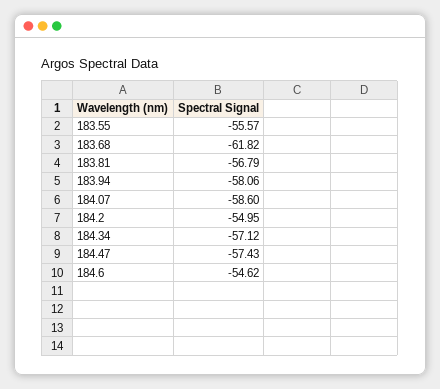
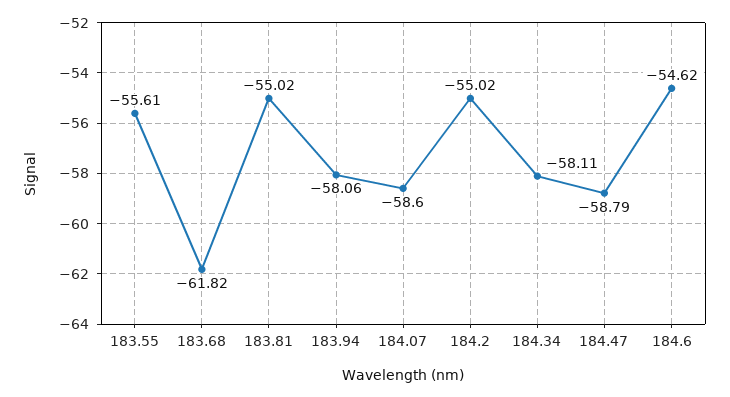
183.55: -55.57 -> -55.61
183.81: -56.79 -> -55.02
184.2: -54.95 -> -55.02
184.34: -57.12 -> -58.11
184.47: -57.43 -> -58.79

